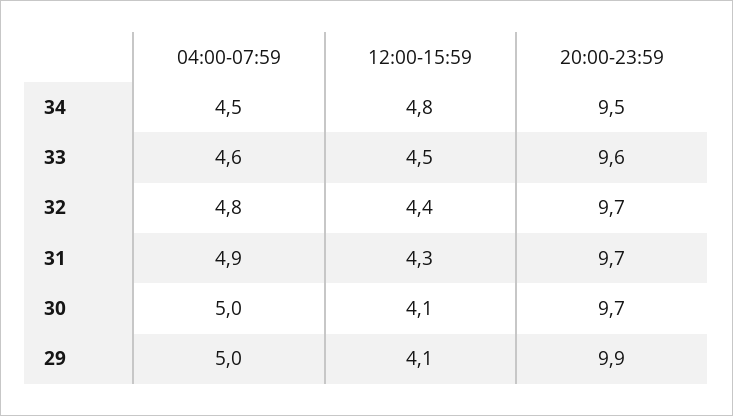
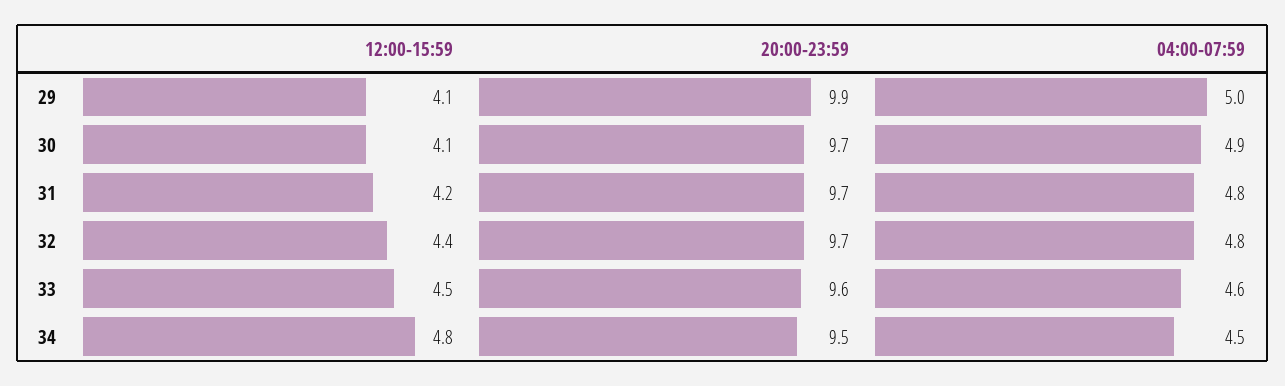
04:00-07:59, 31: 4.9 -> 4.8
12:00-15:59, 31: 4.3 -> 4.2
04:00-07:59, 30: 5 -> 4.9

